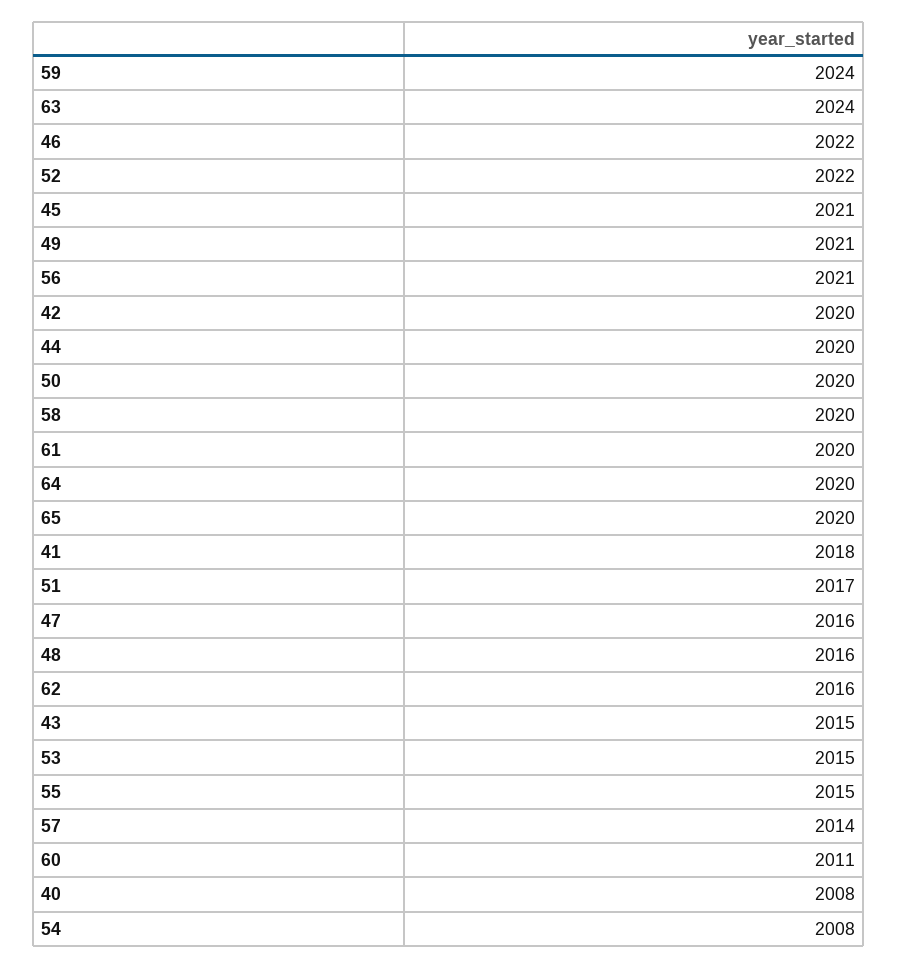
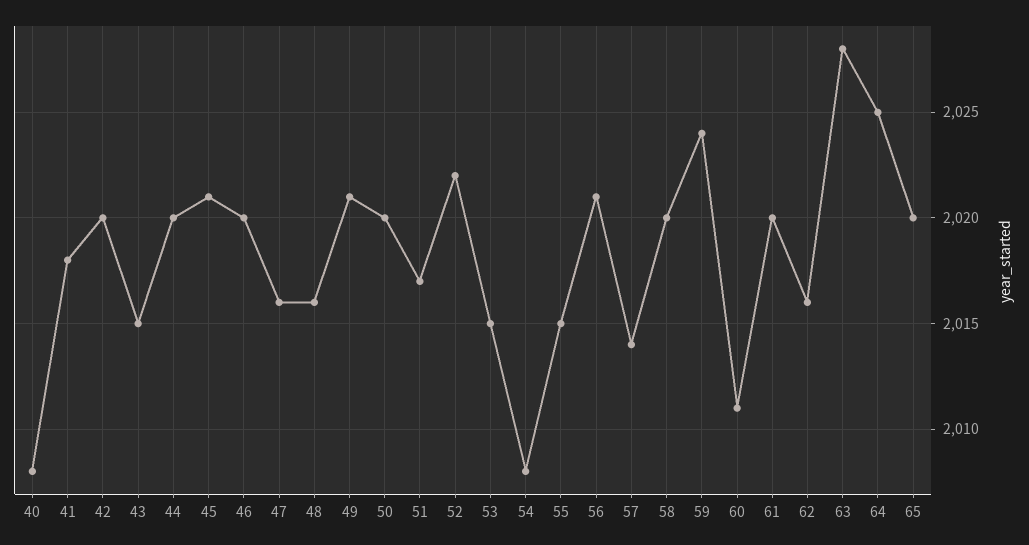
63: 2024 -> 2028
46: 2022 -> 2020
64: 2020 -> 2025

